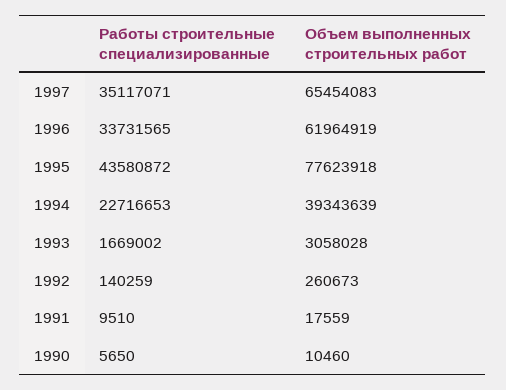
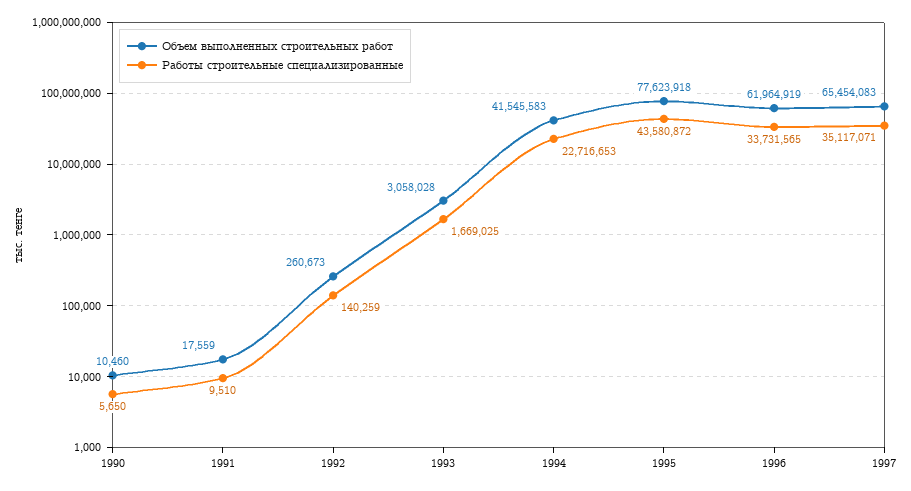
Объем выполненных строительных работ, 1994: 39343639 -> 41545583
Работы строительные специализированные, 1993: 1669002 -> 1669025

